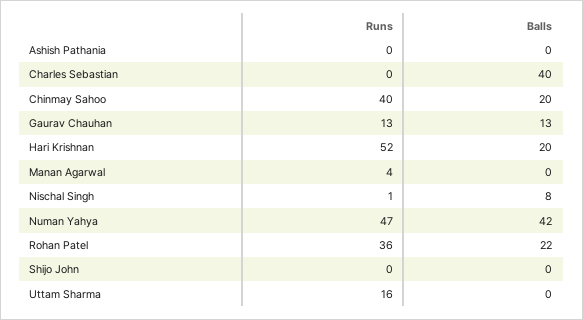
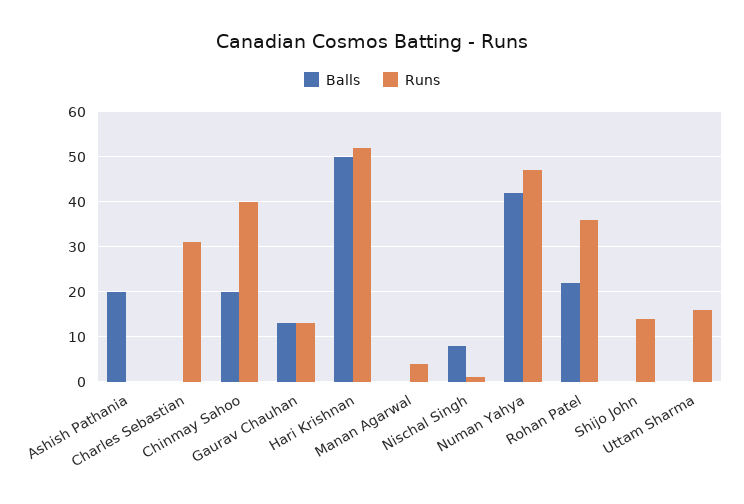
Balls, Ashish Pathania: 0 -> 20
Runs, Charles Sebastian: 0 -> 30
Balls, Charles Sebastian: 40 -> 0
Balls, Hari Krishnan: 20 -> 50
Runs, Shijo John: 0 -> 15

